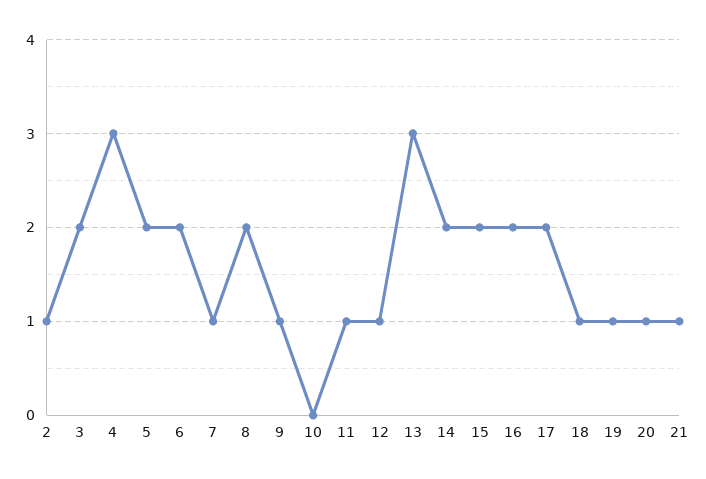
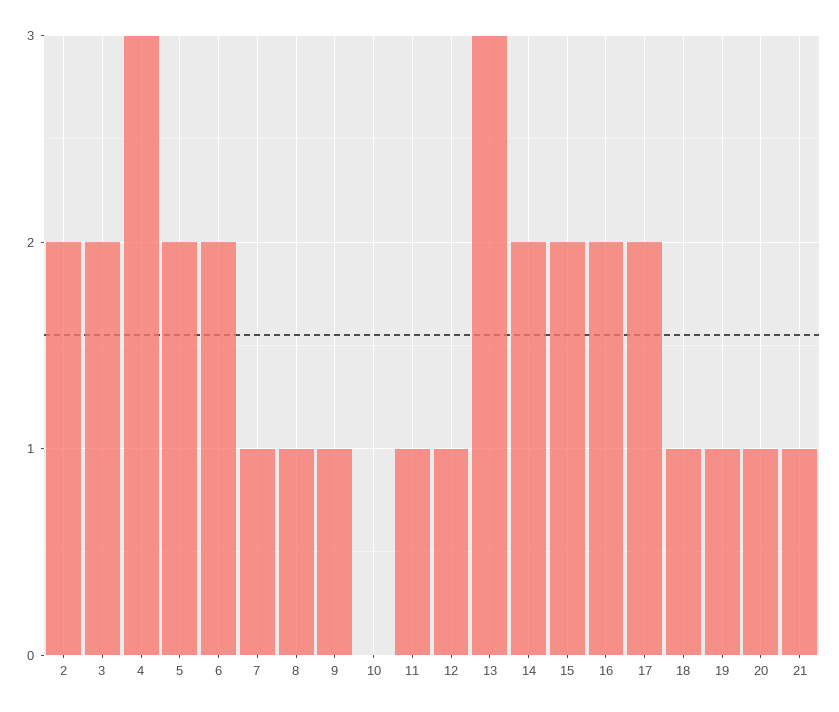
2: 1 -> 2
8: 2 -> 1

